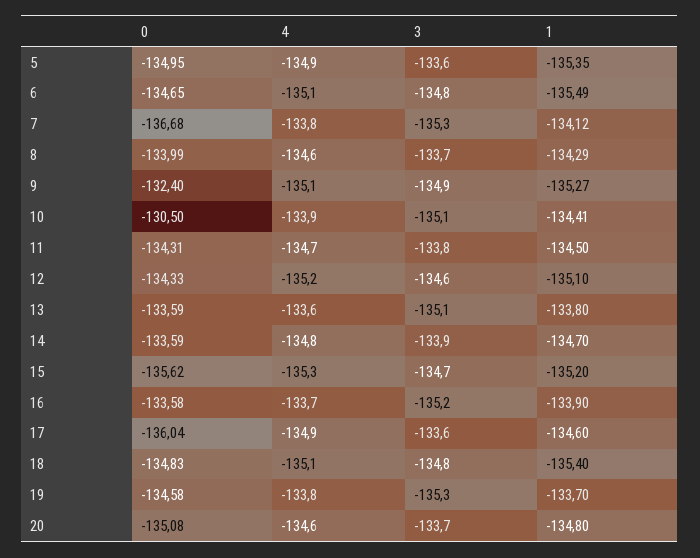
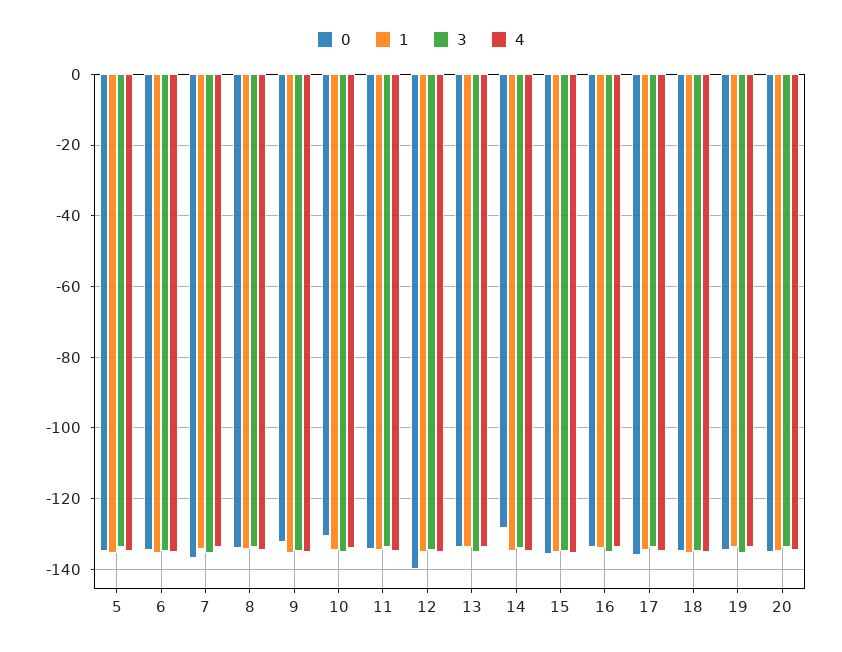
0, 12: -134.33 -> -140
0, 14: -133.59 -> -128

